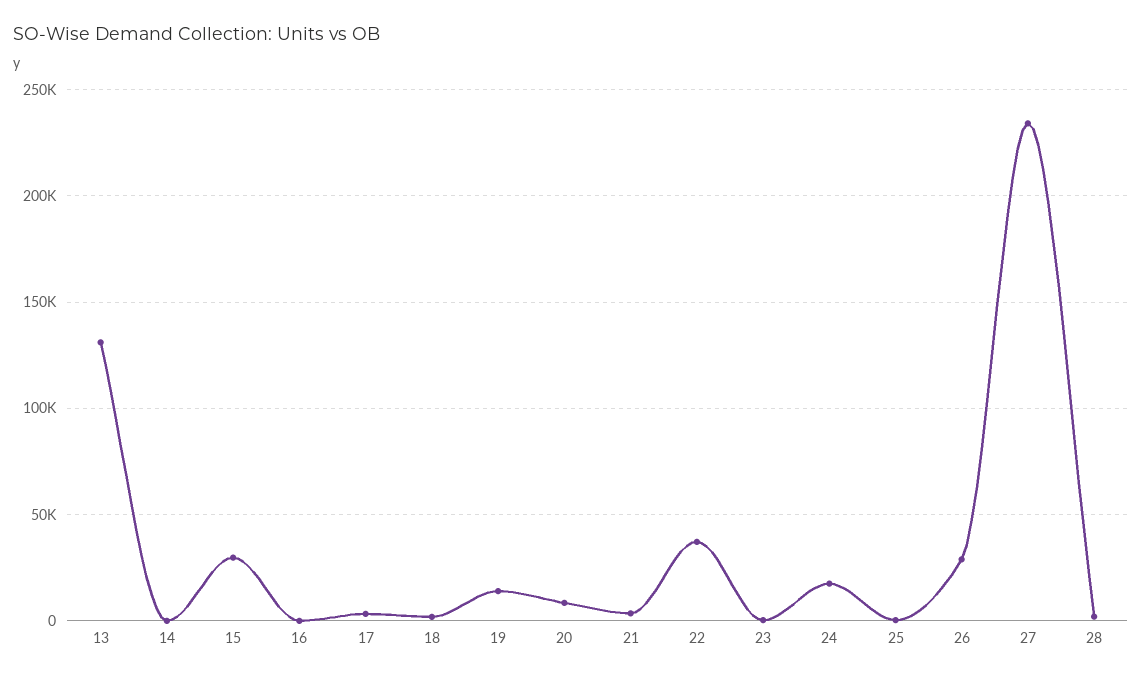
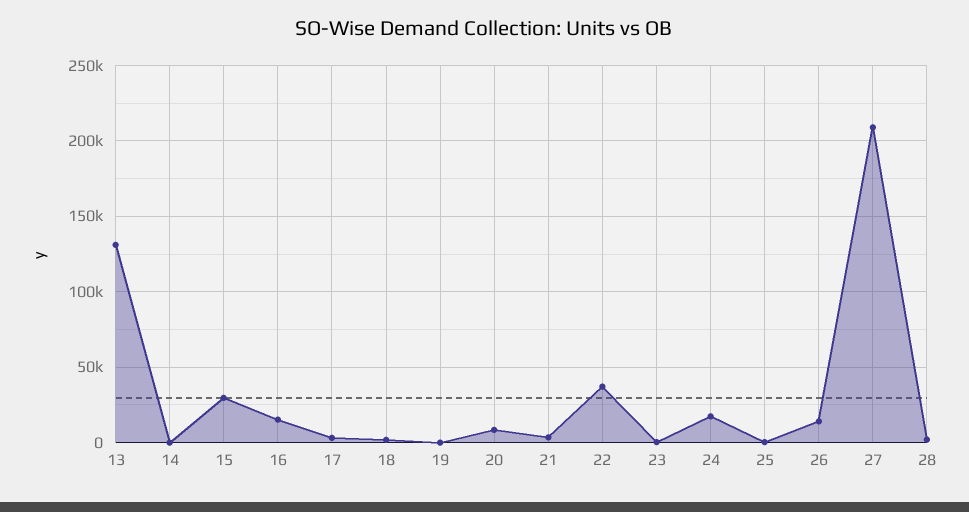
16: 0 -> 15000
19: 15000 -> 0
26: 30000 -> 15000
27: 235000 -> 210000

